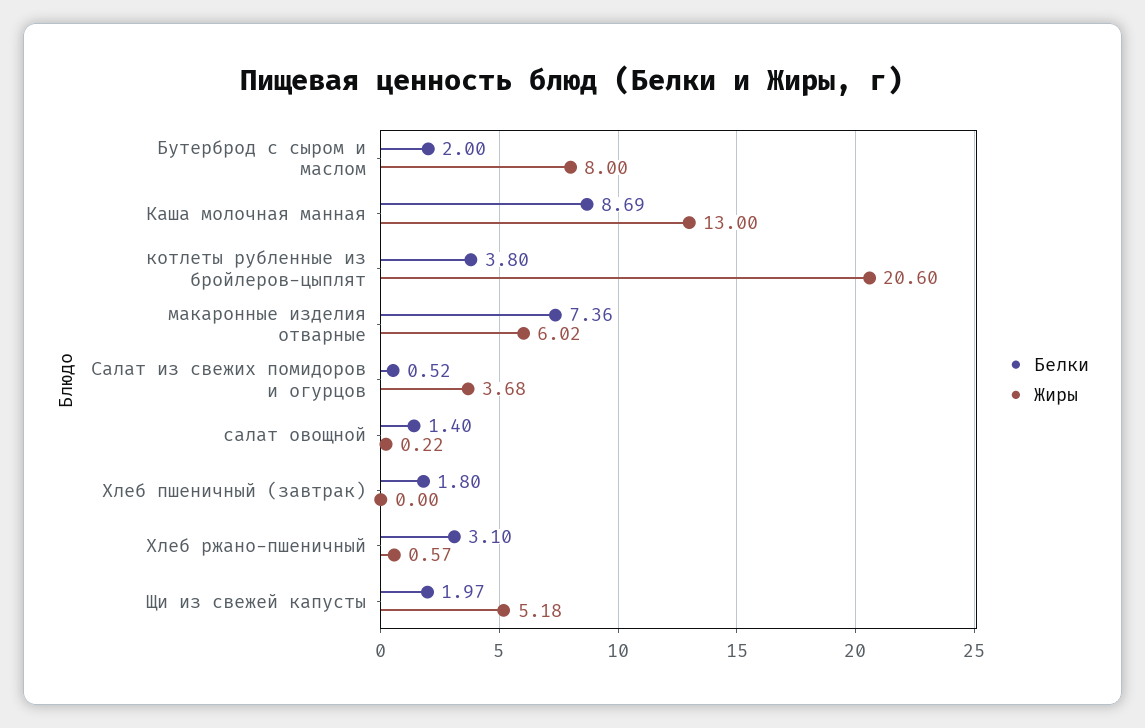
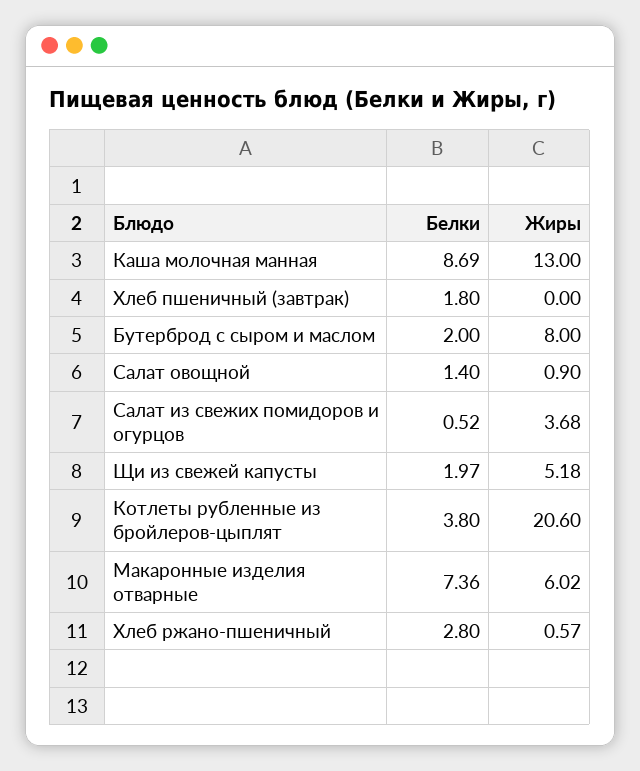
Жиры, салат овощной: 0.22 -> 0.9
Белки, Хлеб ржано-пшеничный: 3.1 -> 2.8

